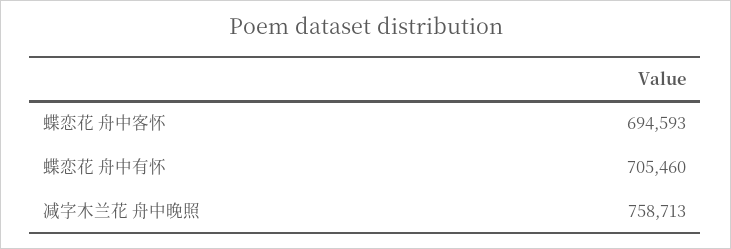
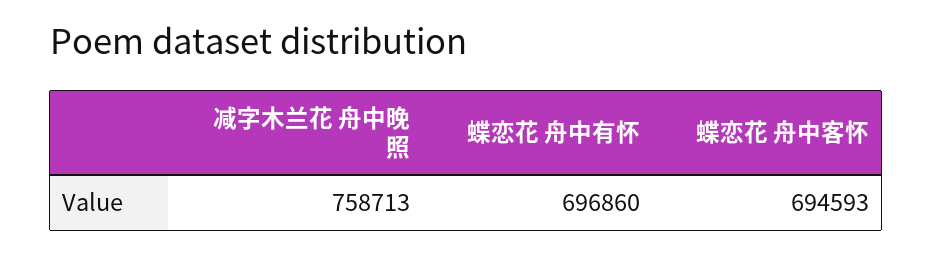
蝶恋花 舟中有怀: 705460 -> 696860

